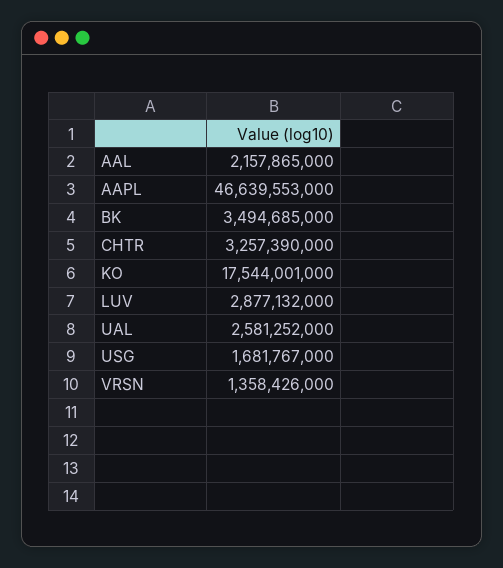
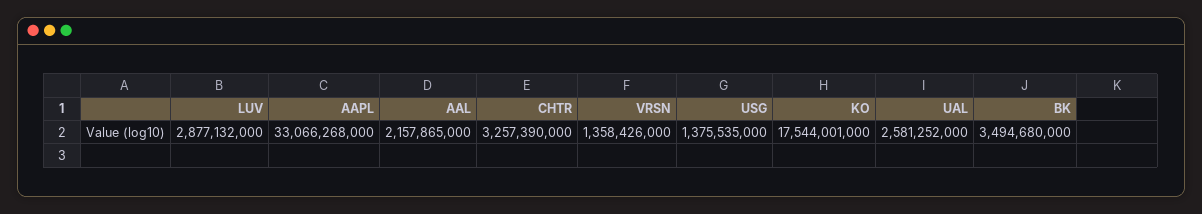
AAPL: 46639553000 -> 33066268000
BK: 3494685000 -> 3494680000
USG: 1681767000 -> 1375535000

